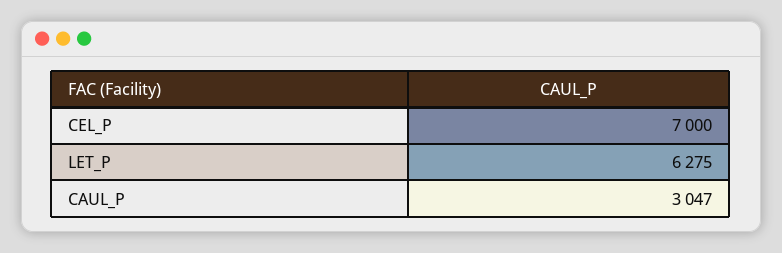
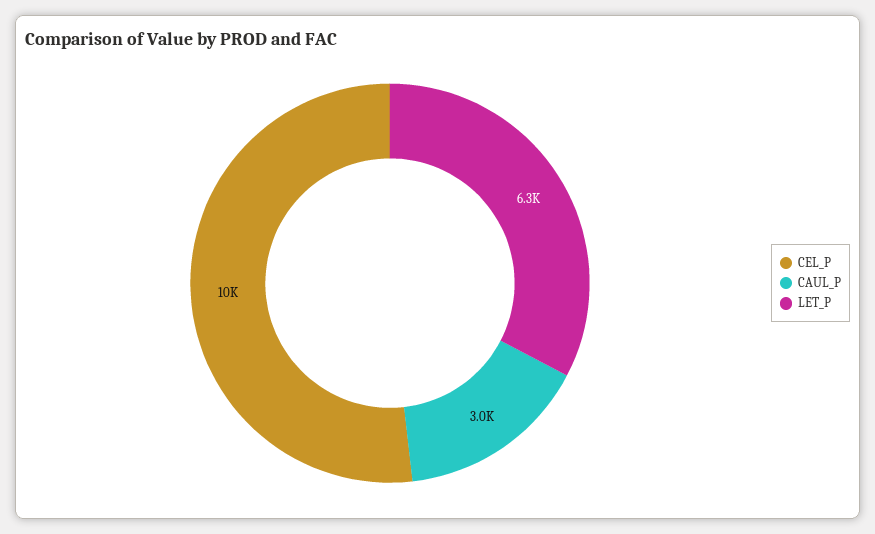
CEL_P: 7000 -> 10000

